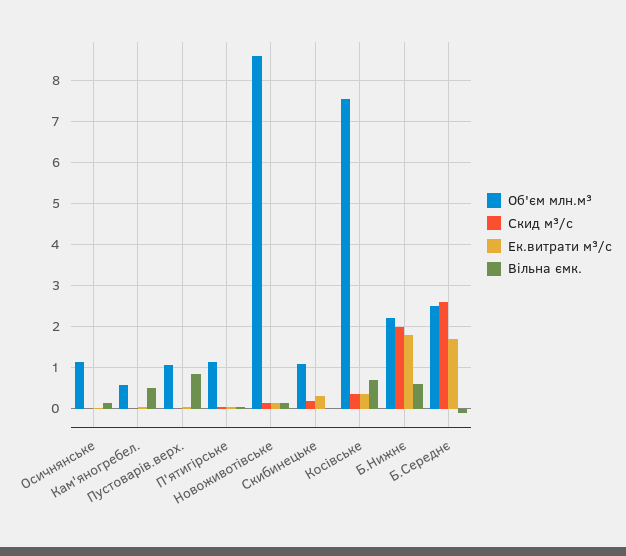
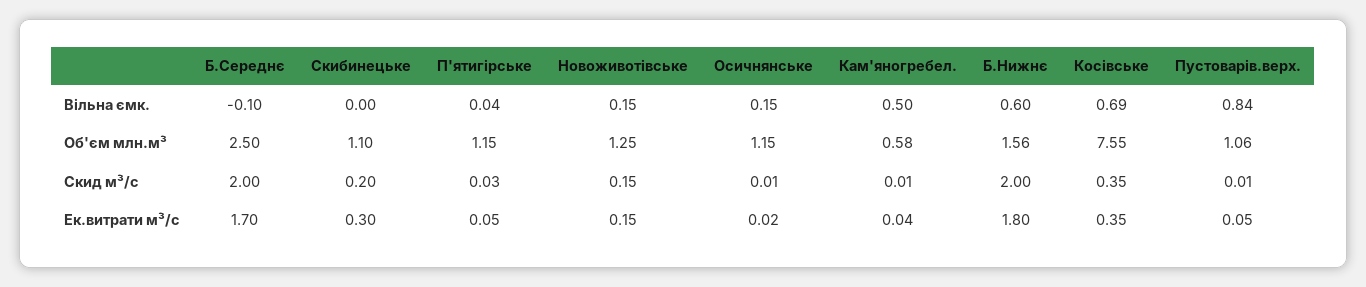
Об'єм млн.м³, Новоживотівське: 8.6 -> 1.25
Об'єм млн.м³, Б.Нижнє: 2.2 -> 1.56
Скид м³/с, Б.Середнє: 2.6 -> 2

